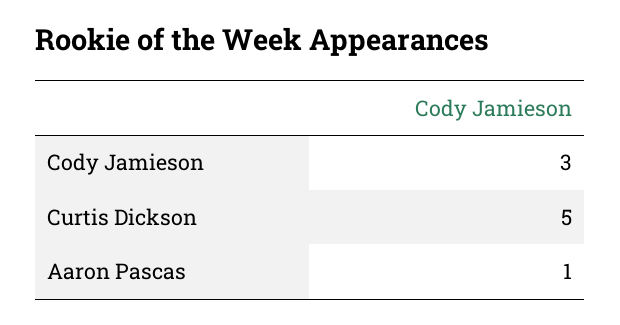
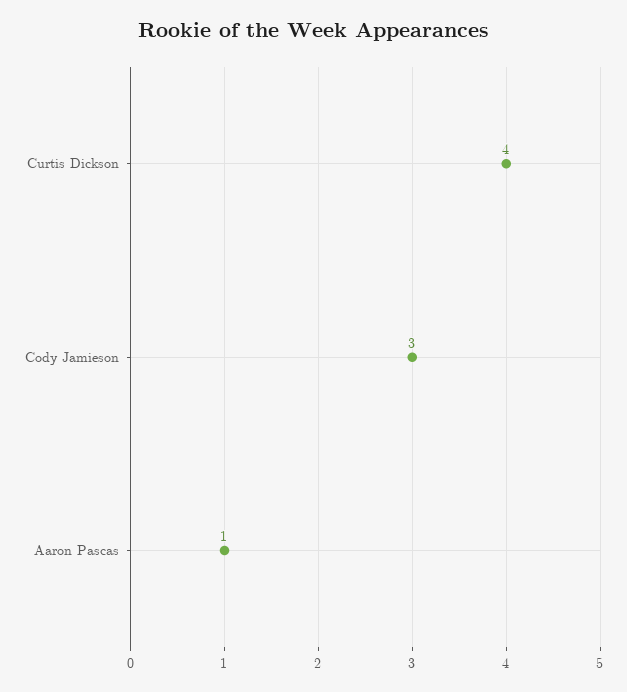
Curtis Dickson: 5 -> 4

